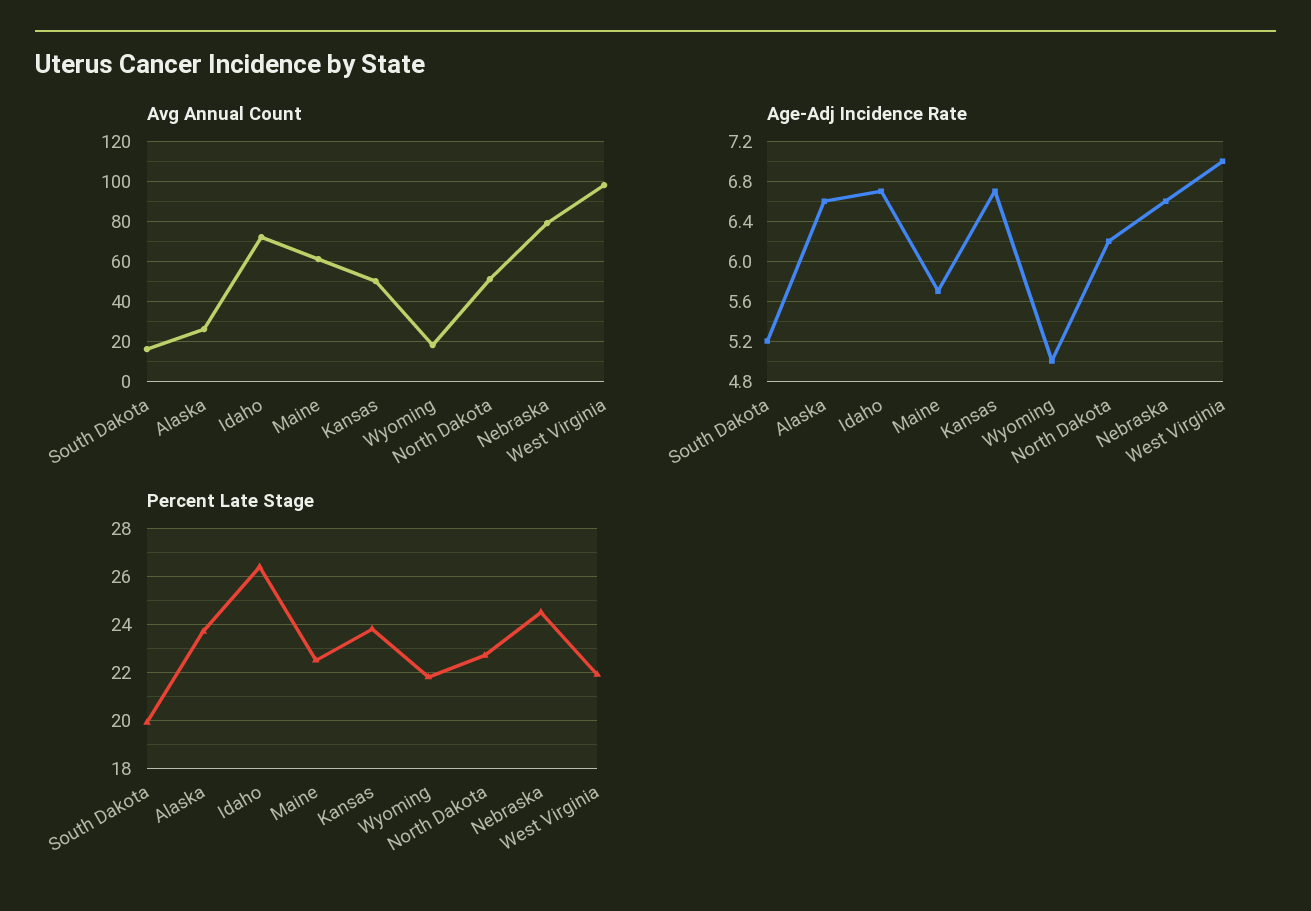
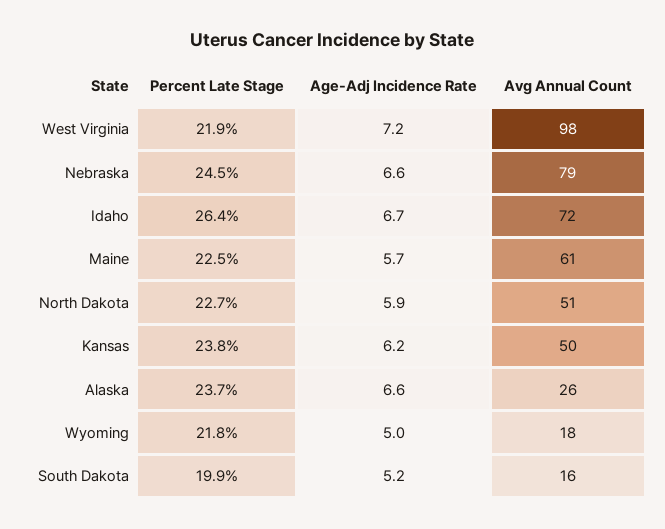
Age-Adj Incidence Rate, Kansas: 6.7 -> 6.2
Age-Adj Incidence Rate, North Dakota: 6.2 -> 5.9
Age-Adj Incidence Rate, West Virginia: 7 -> 7.2

